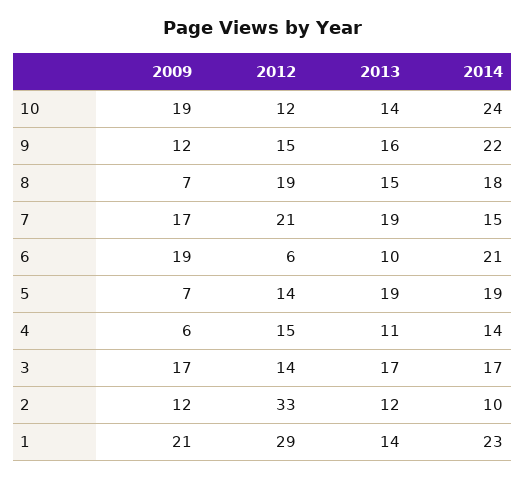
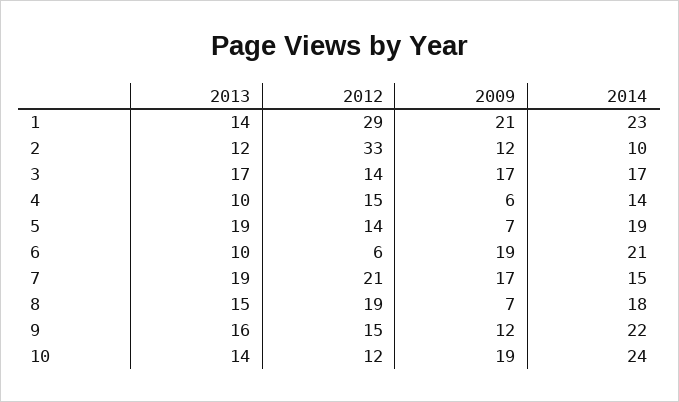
2013, 4: 11 -> 10

